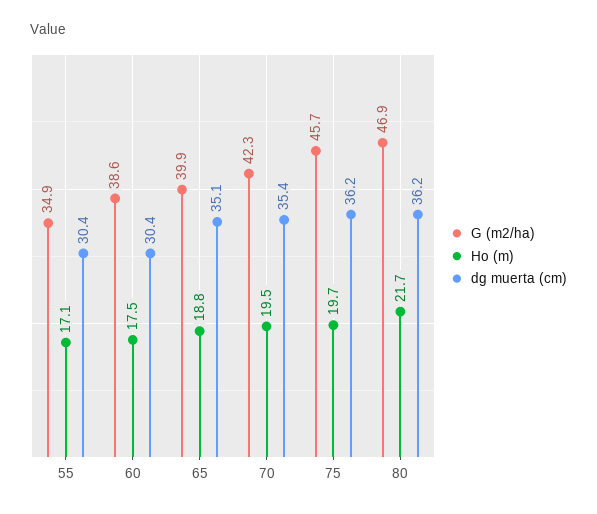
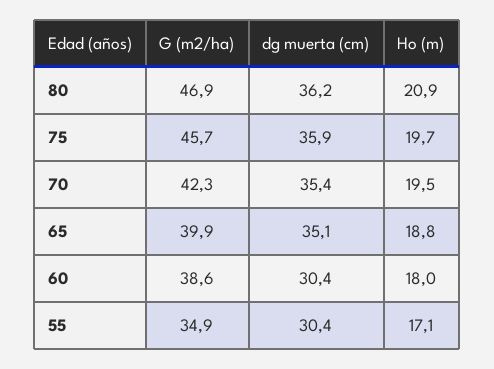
Ho (m), 60: 17.5 -> 18
dg muerta (cm), 75: 36.2 -> 35.9
Ho (m), 80: 21.7 -> 20.9

